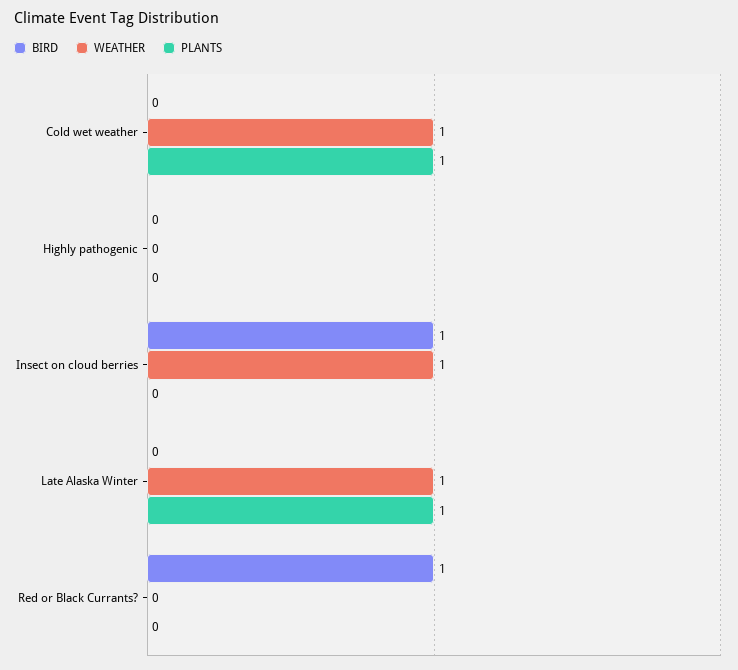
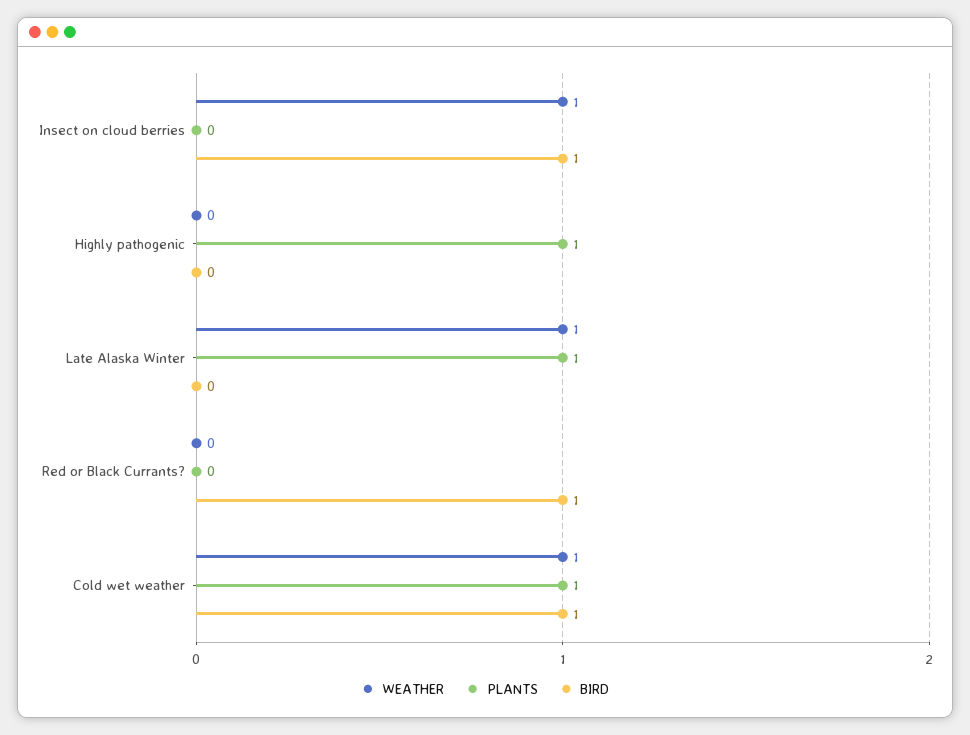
BIRD, Cold wet weather: 0 -> 1
PLANTS, Highly pathogenic: 0 -> 1

